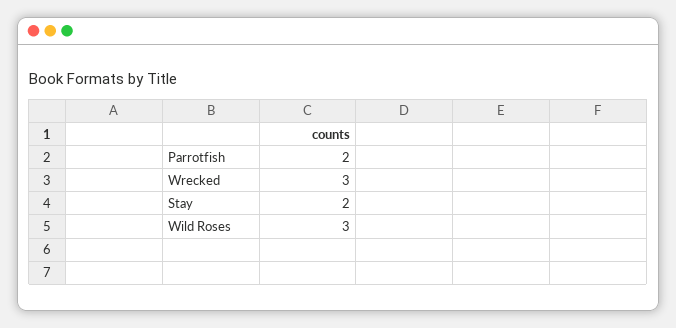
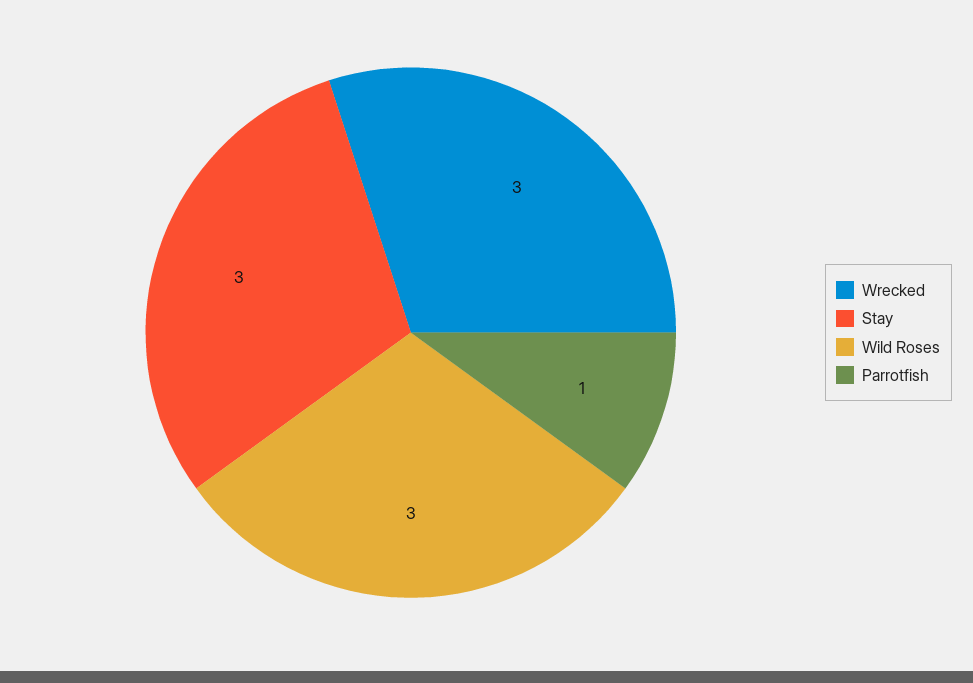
Parrotfish: 2 -> 1
Stay: 2 -> 3

